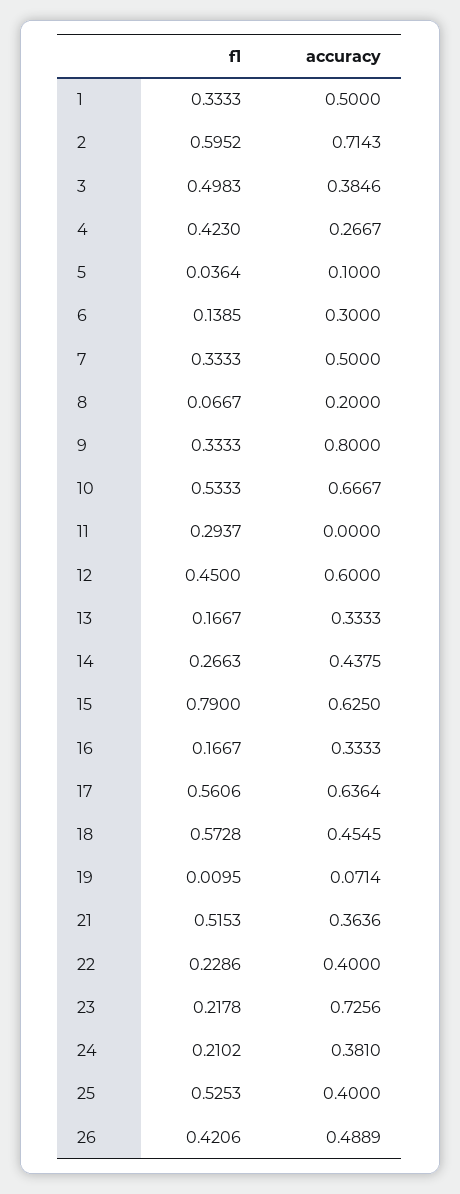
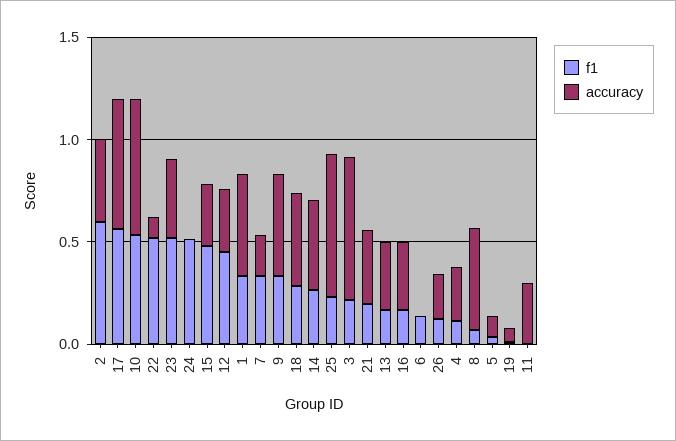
accuracy, 2: 0.7143 -> 0.4
f1, 3: 0.4983 -> 0.2
accuracy, 3: 0.3846 -> 0.7
f1, 4: 0.423 -> 0.1
accuracy, 6: 0.3 -> 0
accuracy, 7: 0.5 -> 0.2
accuracy, 8: 0.2 -> 0.5
accuracy, 9: 0.8 -> 0.5
f1, 11: 0.2937 -> 0
accuracy, 11: 0 -> 0.3
accuracy, 12: 0.6 -> 0.3
f1, 15: 0.79 -> 0.5
accuracy, 15: 0.625 -> 0.3
f1, 18: 0.5728 -> 0.3
f1, 21: 0.5153 -> 0.2
f1, 22: 0.2286 -> 0.5
accuracy, 22: 0.4 -> 0.1
f1, 23: 0.2178 -> 0.5
accuracy, 23: 0.7256 -> 0.4
f1, 24: 0.2102 -> 0.5
accuracy, 24: 0.381 -> 0
f1, 25: 0.5253 -> 0.2
accuracy, 25: 0.4 -> 0.7
f1, 26: 0.4206 -> 0.1
accuracy, 26: 0.4889 -> 0.2

